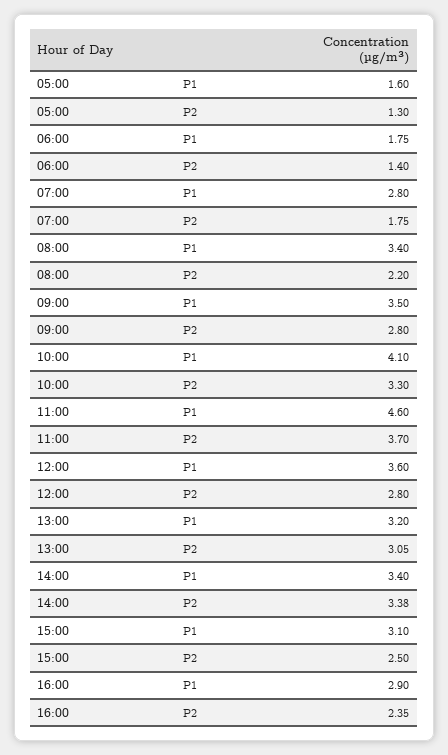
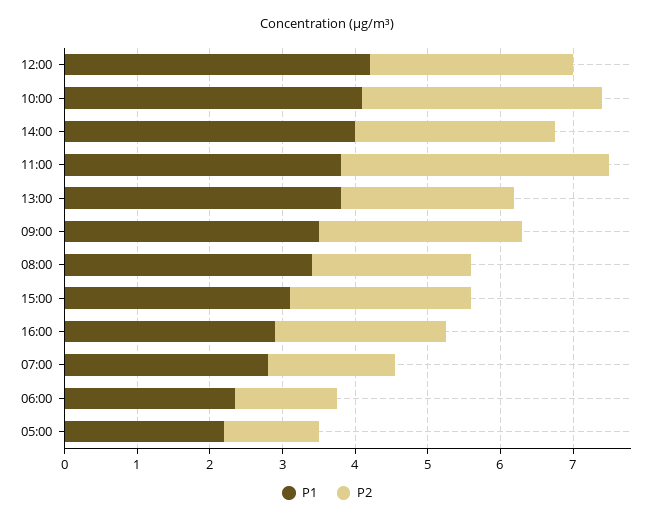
P1, 05:00: 1.6 -> 2.2
P1, 06:00: 1.75 -> 2.4
P1, 11:00: 4.6 -> 3.8
P1, 12:00: 3.6 -> 4.2
P1, 13:00: 3.2 -> 3.8
P2, 13:00: 3.05 -> 2.4
P1, 14:00: 3.4 -> 4
P2, 14:00: 3.38 -> 2.8

